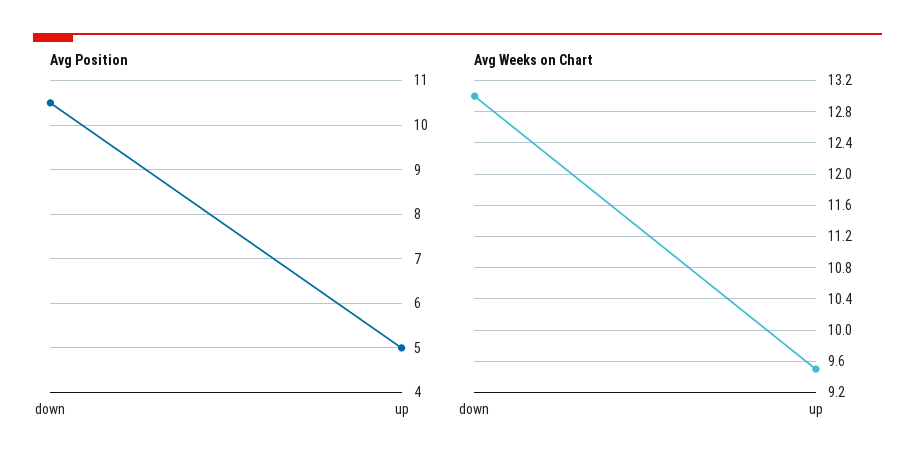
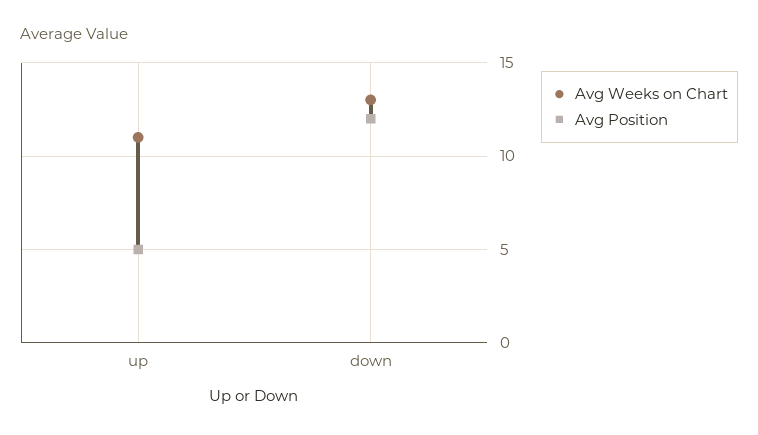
Avg Position, down: 10.5 -> 12
Avg Weeks on Chart, up: 9.5 -> 11

